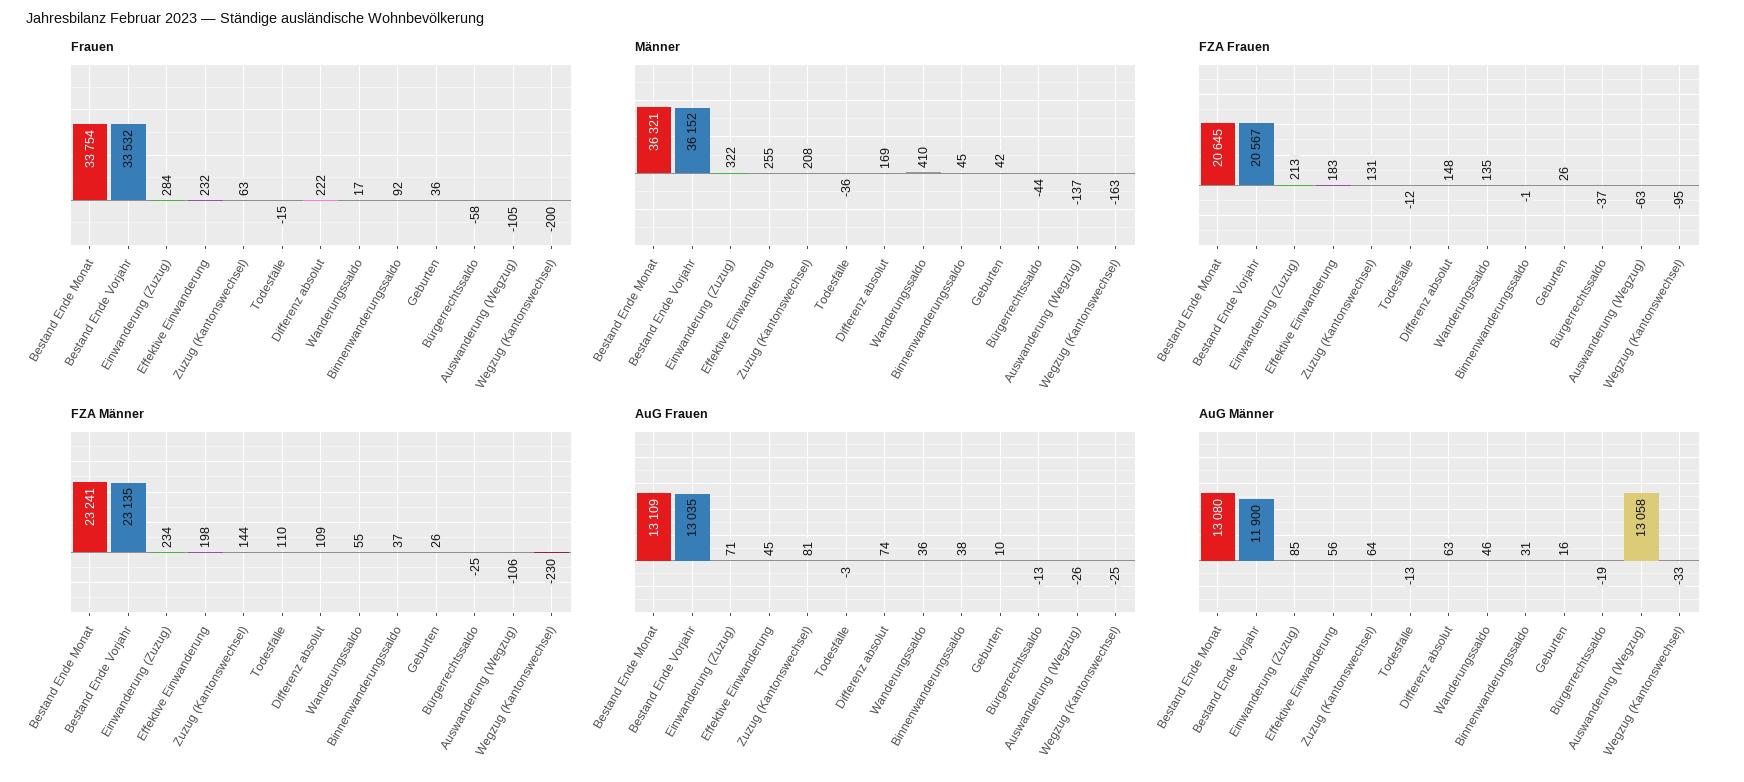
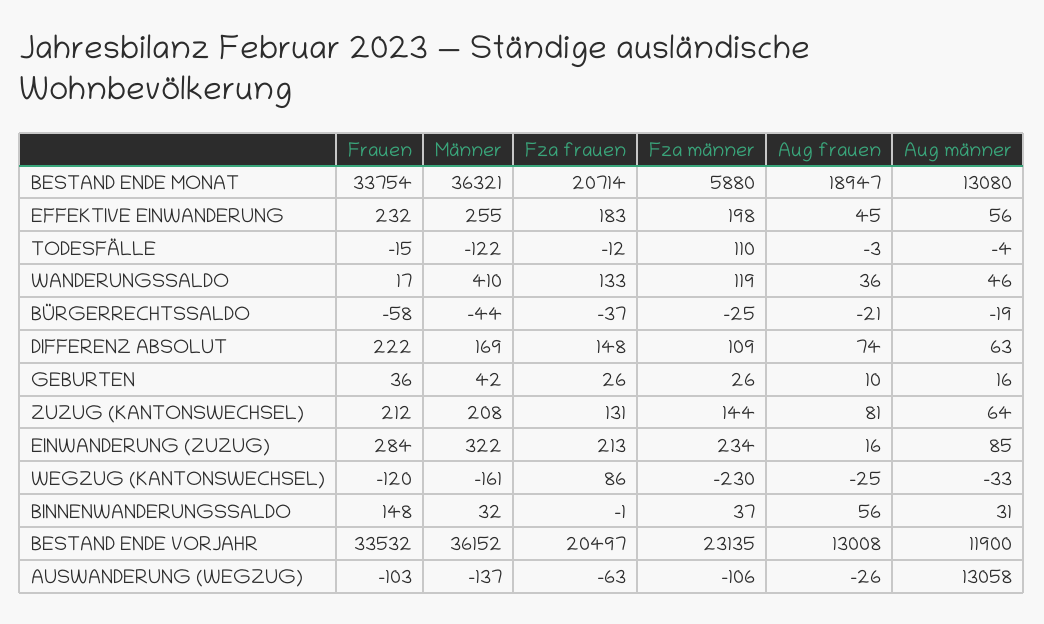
Frauen, Zuzug (Kantonswechsel): 63 -> 212
Frauen, Binnenwanderungssaldo: 92 -> 148
Frauen, Auswanderung (Wegzug): -105 -> -103
Frauen, Wegzug (Kantonswechsel): -200 -> -120
Männer, Todesfälle: -36 -> -122
Männer, Binnenwanderungssaldo: 45 -> 32
Männer, Wegzug (Kantonswechsel): -163 -> -161
FZA Frauen, Bestand Ende Monat: 20645 -> 20714
FZA Frauen, Bestand Ende Vorjahr: 20567 -> 20497
FZA Frauen, Wanderungssaldo: 135 -> 133
FZA Frauen, Wegzug (Kantonswechsel): -95 -> 86
FZA Männer, Bestand Ende Monat: 23241 -> 5880
FZA Männer, Wanderungssaldo: 55 -> 119
AuG Frauen, Bestand Ende Monat: 13109 -> 18947
AuG Frauen, Bestand Ende Vorjahr: 13035 -> 13008
AuG Frauen, Einwanderung (Zuzug): 71 -> 16
AuG Frauen, Binnenwanderungssaldo: 38 -> 56
AuG Frauen, Bürgerrechtssaldo: -13 -> -21
AuG Männer, Todesfälle: -13 -> -4

